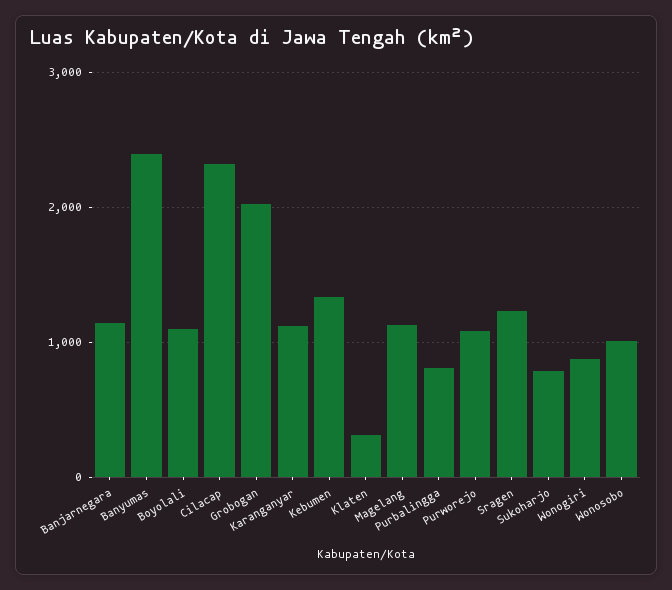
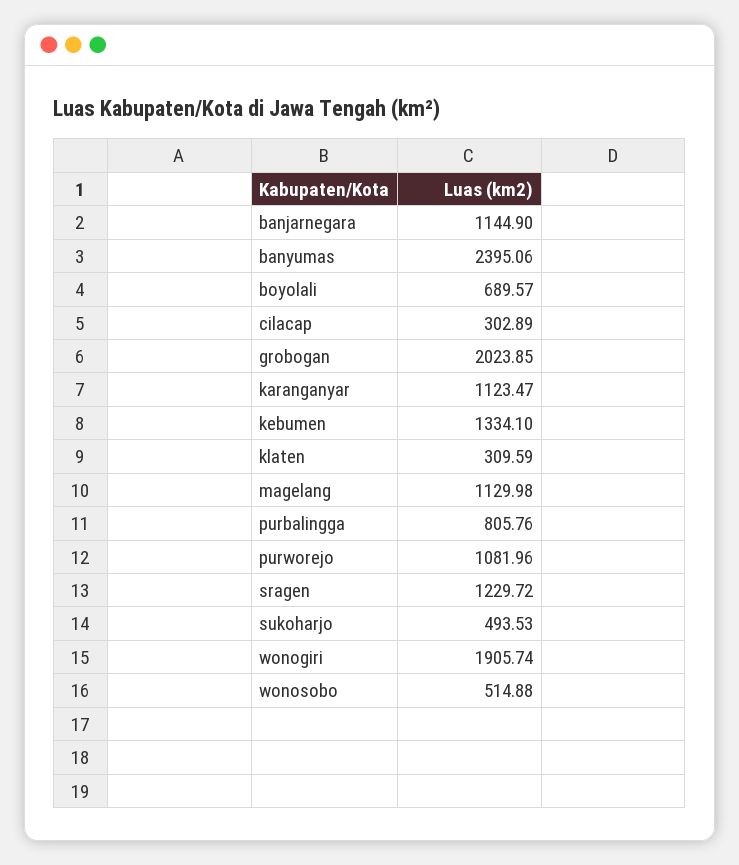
Boyolali: 1100 -> 689.57
Cilacap: 2300 -> 302.89
Sukoharjo: 800 -> 493.53
Wonogiri: 900 -> 1905.74
Wonosobo: 1000 -> 514.88

